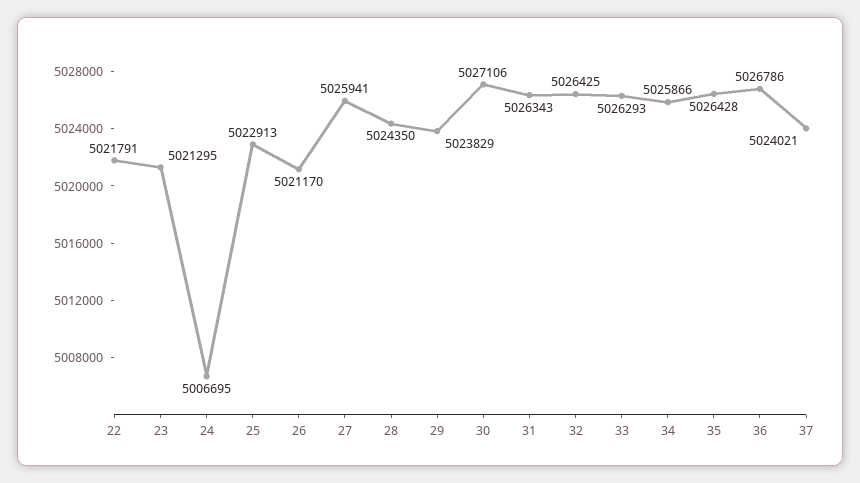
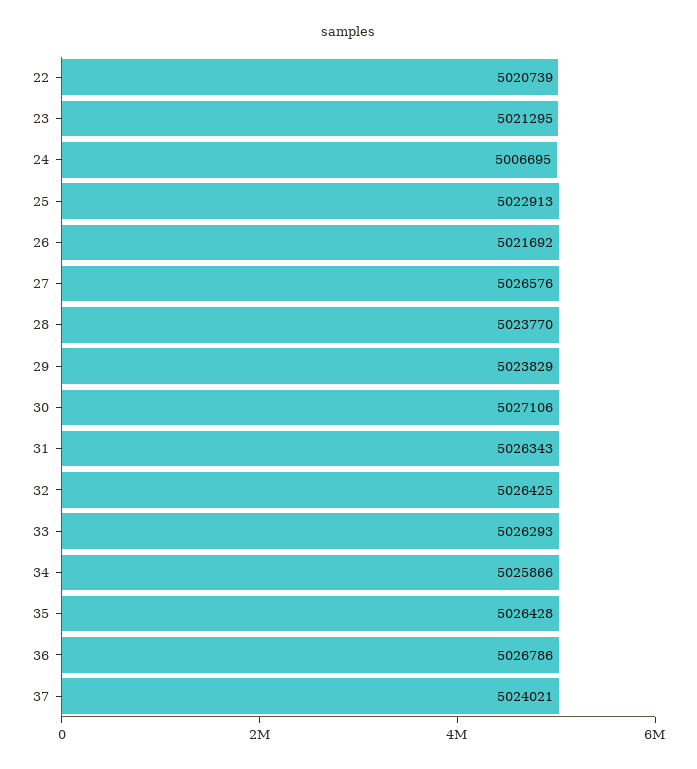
22: 5021791 -> 5020739
26: 5021170 -> 5021692
27: 5025941 -> 5026576
28: 5024350 -> 5023770

